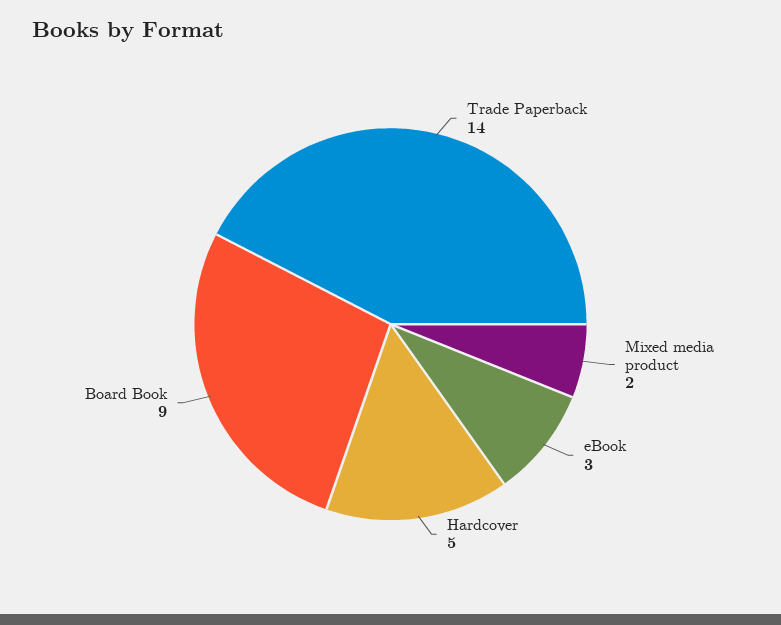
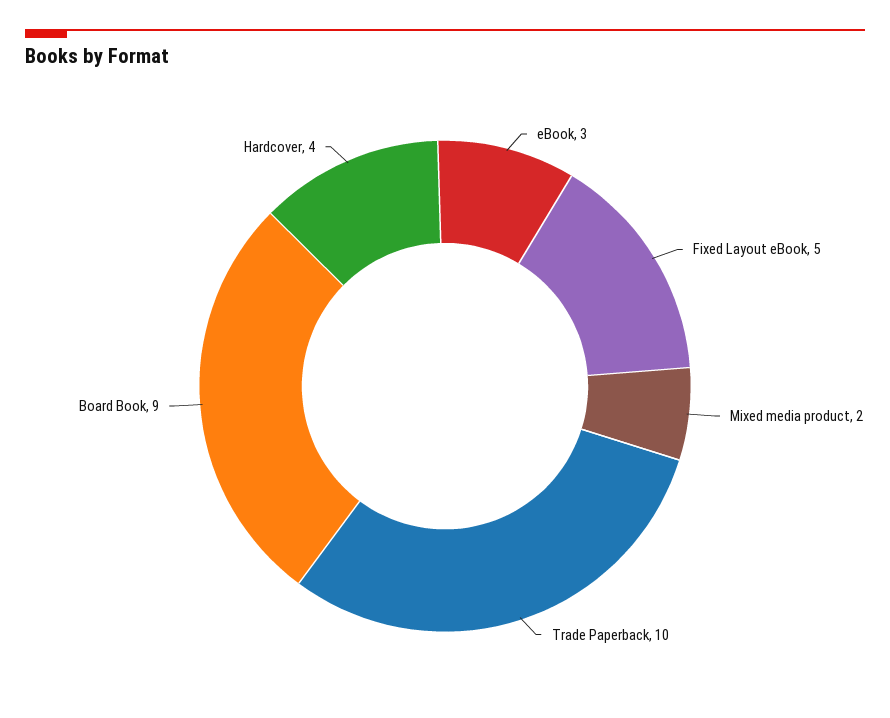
Trade Paperback: 14 -> 10
Hardcover: 5 -> 4
Fixed Layout eBook: none -> 5

